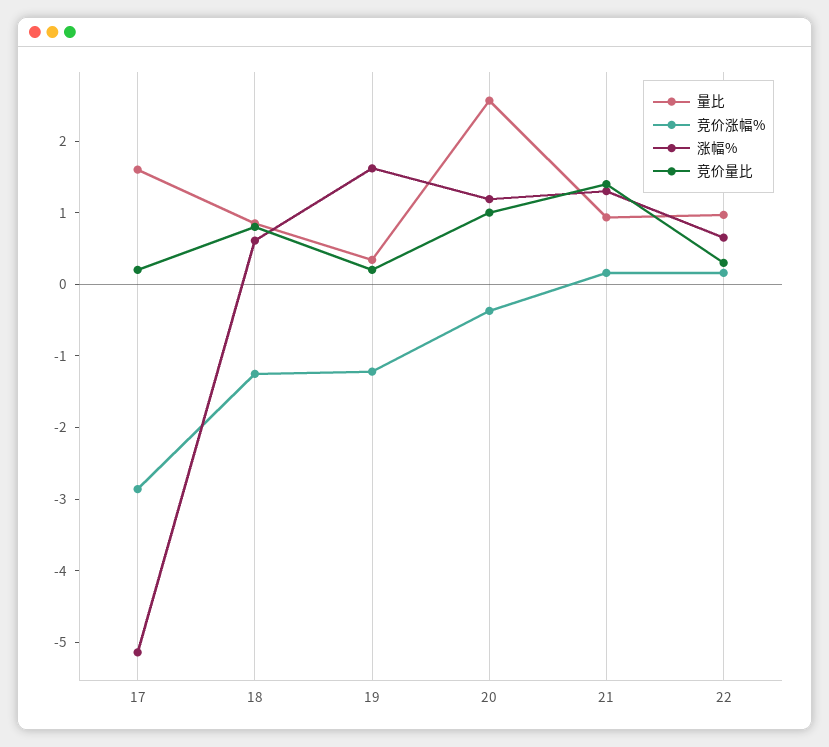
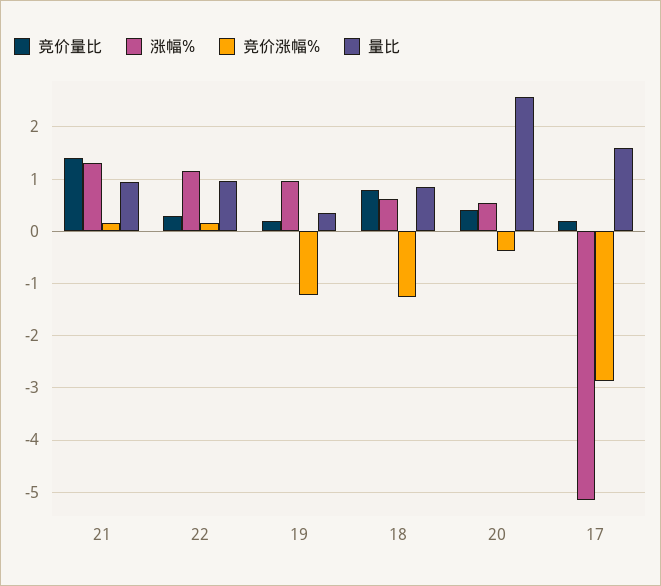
涨幅%, 19: 1.6 -> 1
涨幅%, 20: 1.2 -> 0.6
竞价量比, 20: 1 -> 0.4
涨幅%, 22: 0.6 -> 1.2

